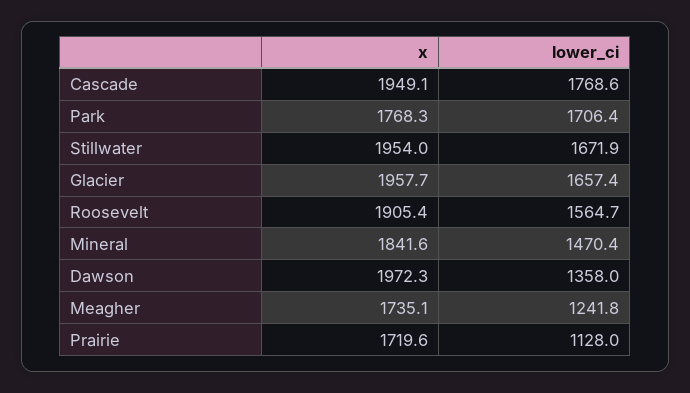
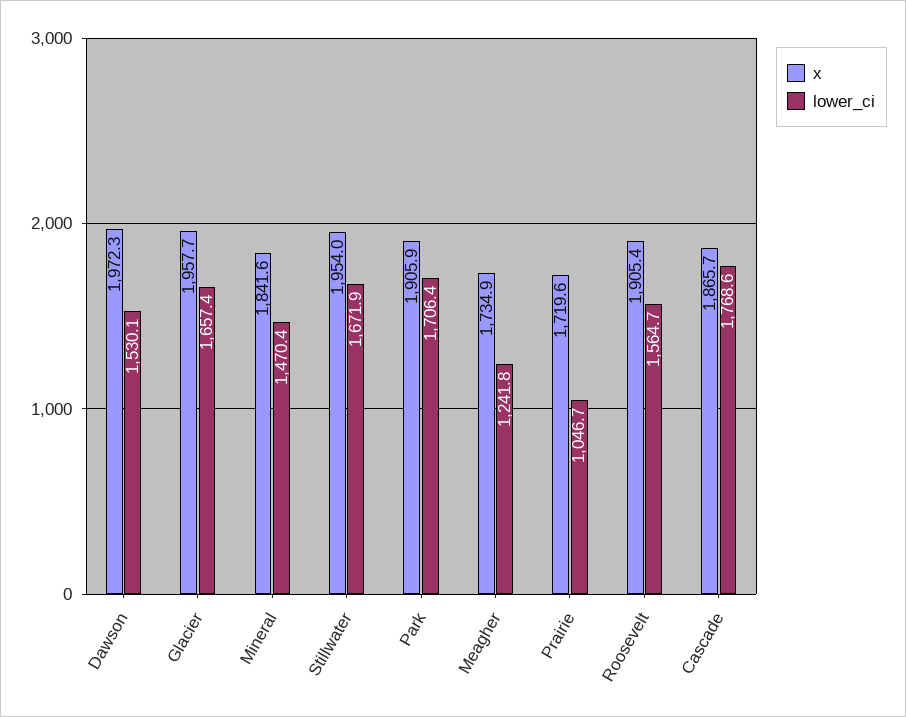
x, Cascade: 1949.1 -> 1865.7
x, Park: 1768.3 -> 1905.9
lower_ci, Dawson: 1358 -> 1530.1
x, Meagher: 1735.1 -> 1734.9
lower_ci, Prairie: 1128 -> 1046.7

